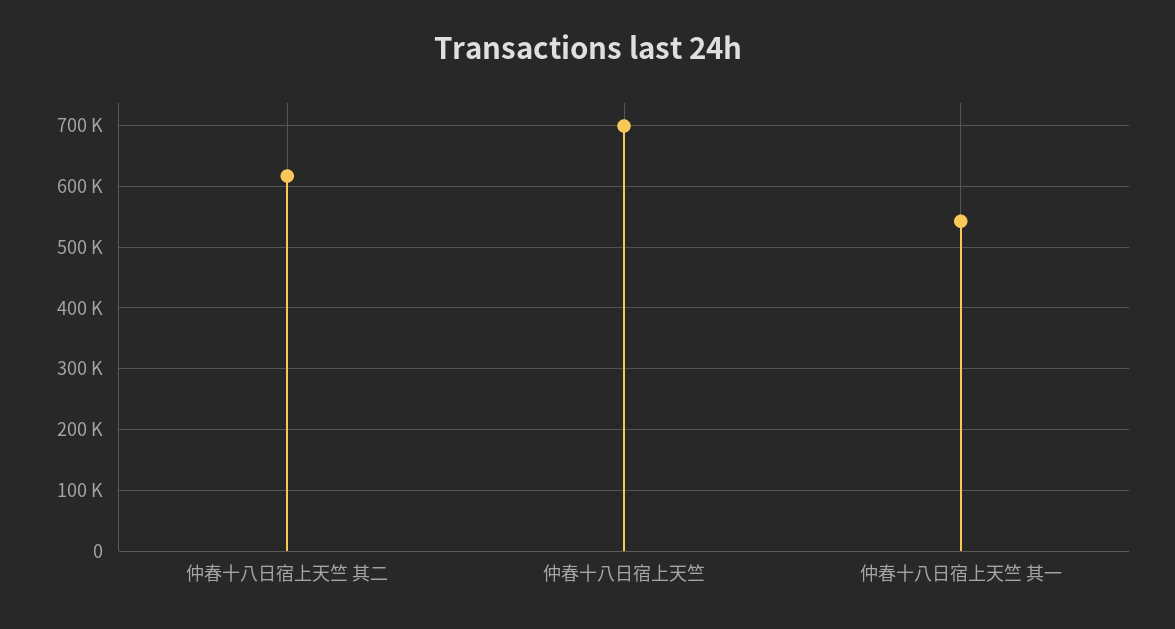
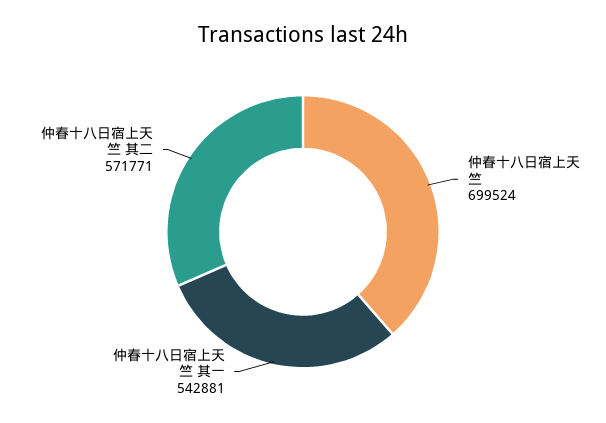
仲春十八日宿上天竺 其二: 620000 -> 571771

